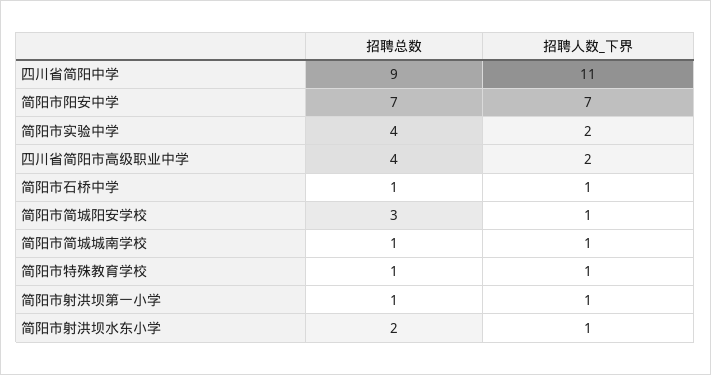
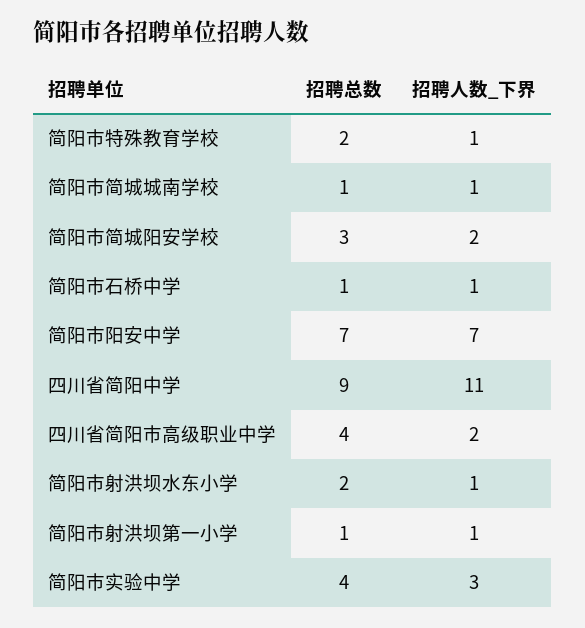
招聘人数_下界, 简阳市实验中学: 2 -> 3
招聘人数_下界, 简阳市简城阳安学校: 1 -> 2
招聘总数, 简阳市特殊教育学校: 1 -> 2

